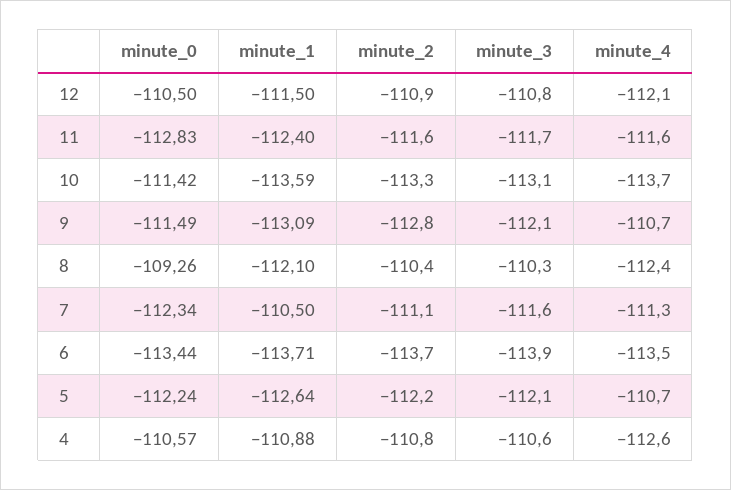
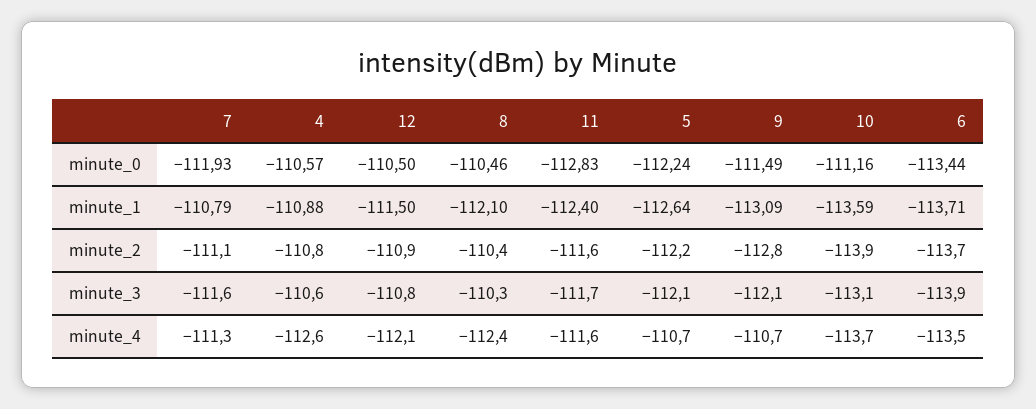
minute_0, 10: -111.42 -> -111.16
minute_2, 10: -113.3 -> -113.9
minute_0, 8: -109.26 -> -110.46
minute_0, 7: -112.34 -> -111.93
minute_1, 7: -110.5 -> -110.79

